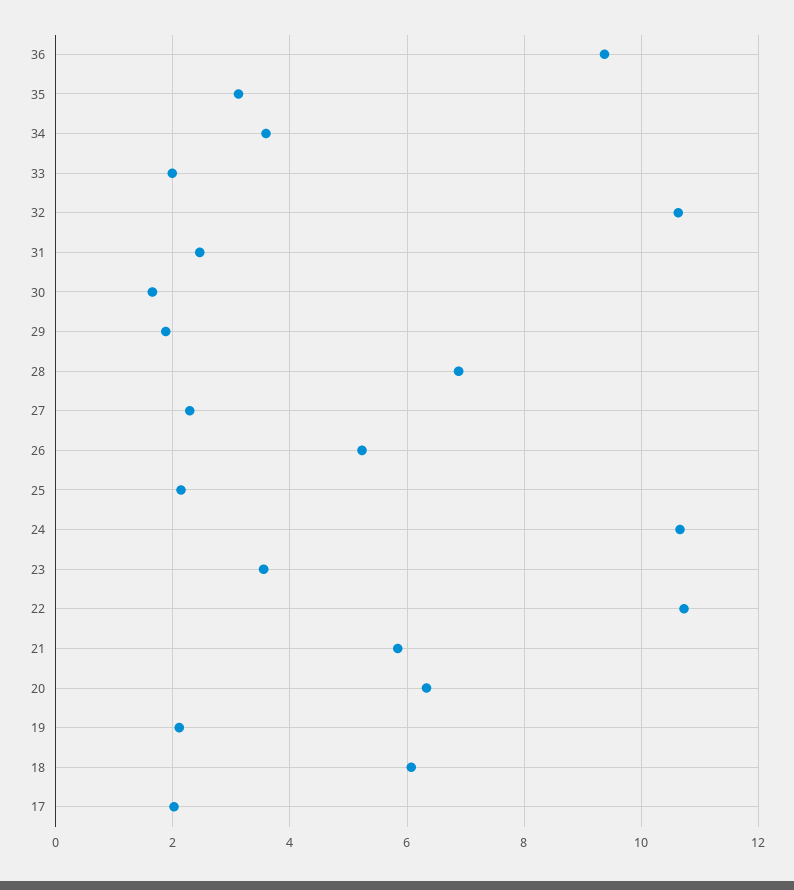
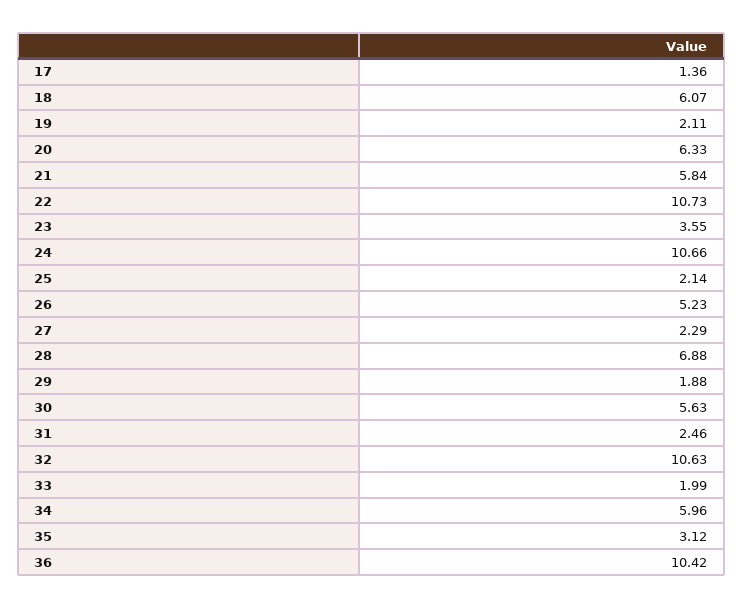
36: 9.4 -> 10.42
34: 3.6 -> 5.96
30: 1.6 -> 5.63
17: 2 -> 1.36

